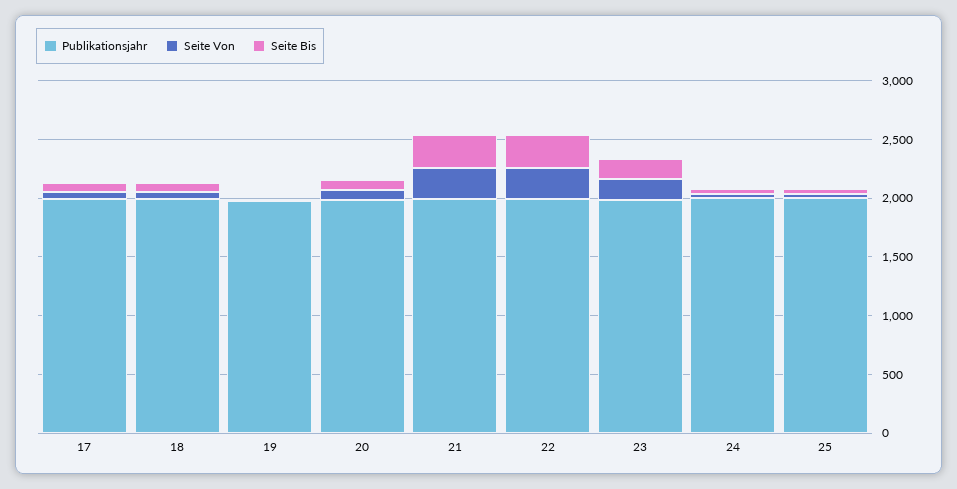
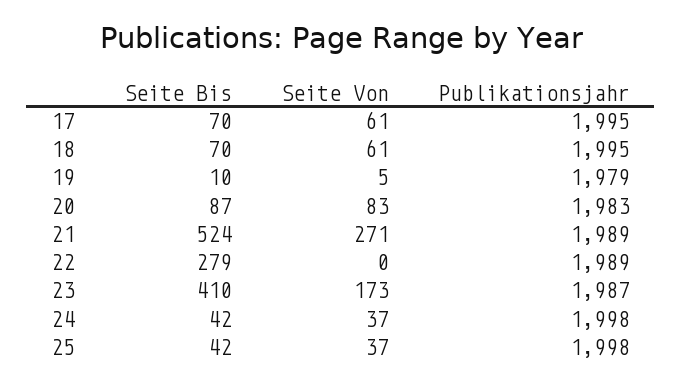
Seite Bis, 21: 300 -> 524
Seite Von, 22: 300 -> 0
Seite Bis, 23: 200 -> 410

